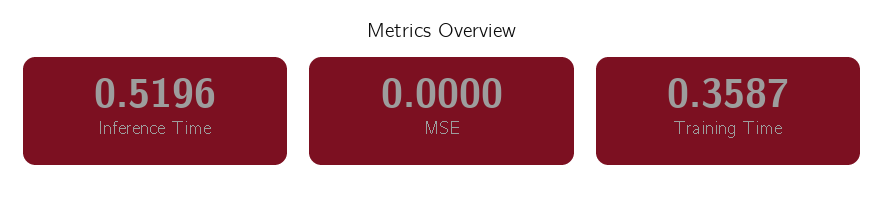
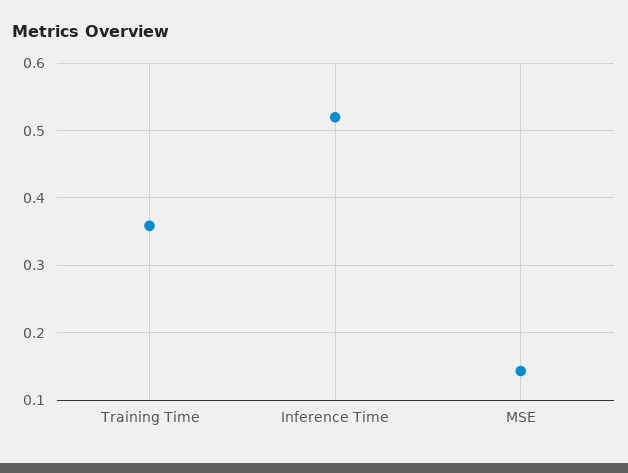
MSE: 0 -> 0.14

